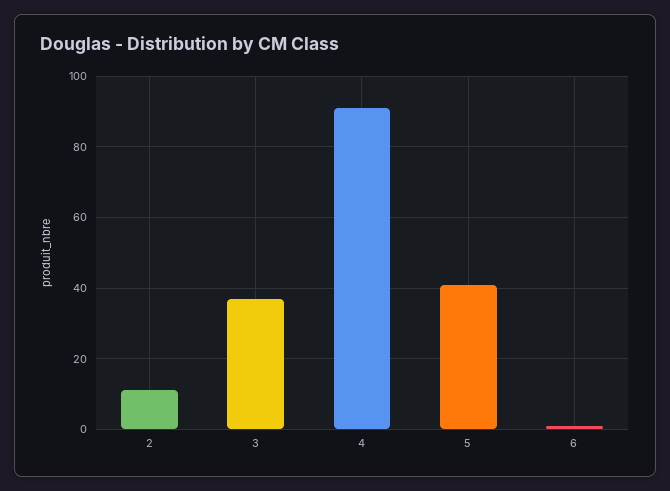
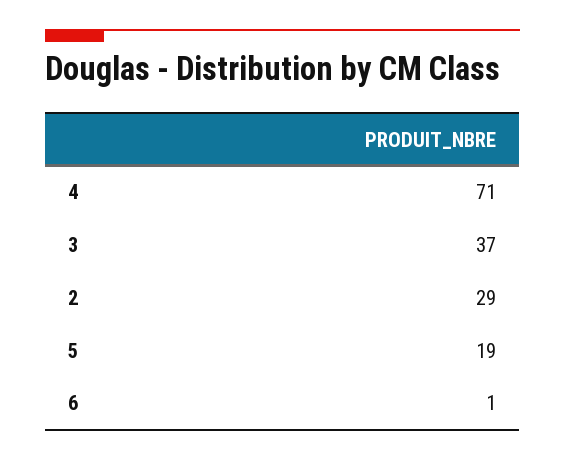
2: 10 -> 29
4: 90 -> 71
5: 40 -> 19

